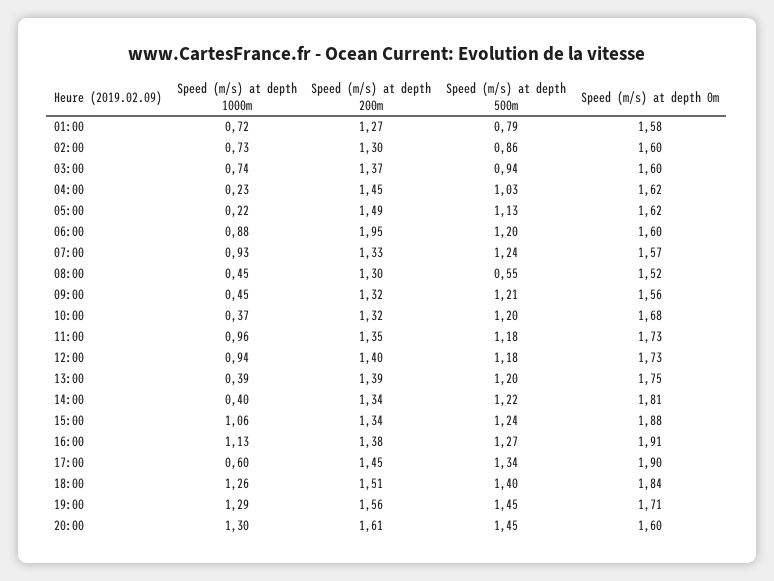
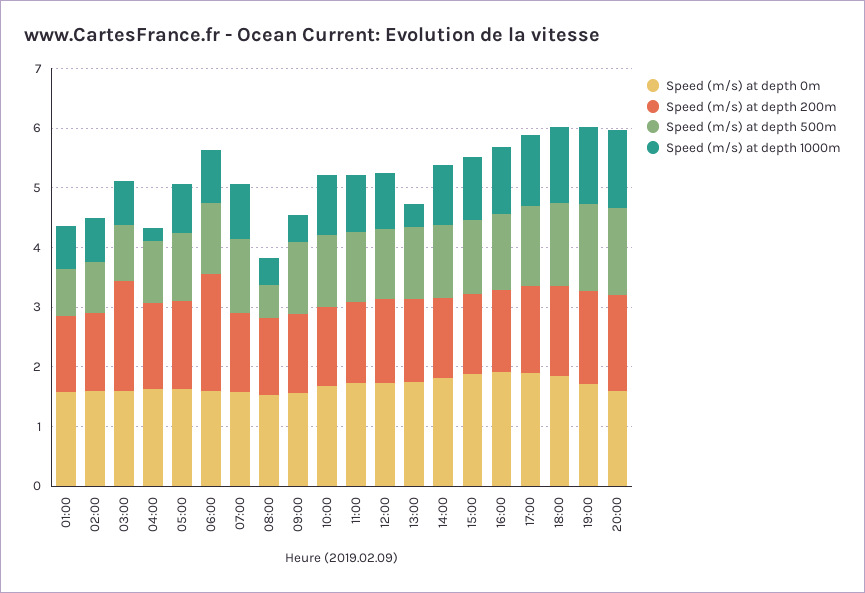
Speed (m/s) at depth 200m, 03:00: 1.37 -> 1.8
Speed (m/s) at depth 1000m, 05:00: 0.22 -> 0.8
Speed (m/s) at depth 1000m, 10:00: 0.37 -> 1
Speed (m/s) at depth 1000m, 14:00: 0.4 -> 1
Speed (m/s) at depth 1000m, 17:00: 0.6 -> 1.2

